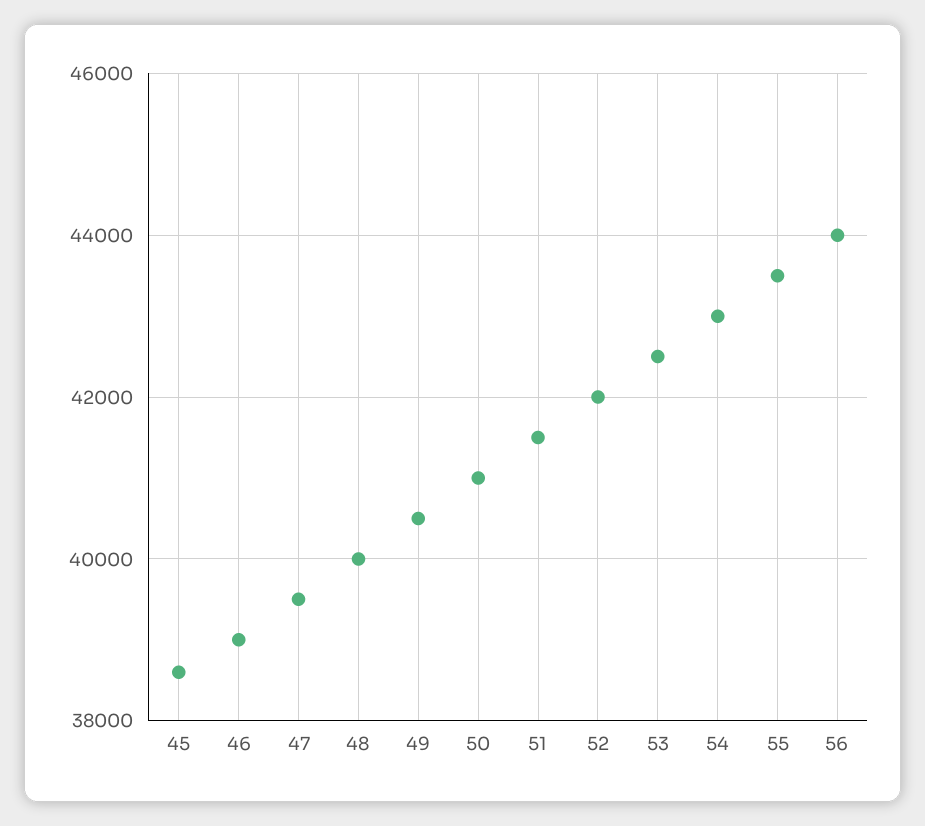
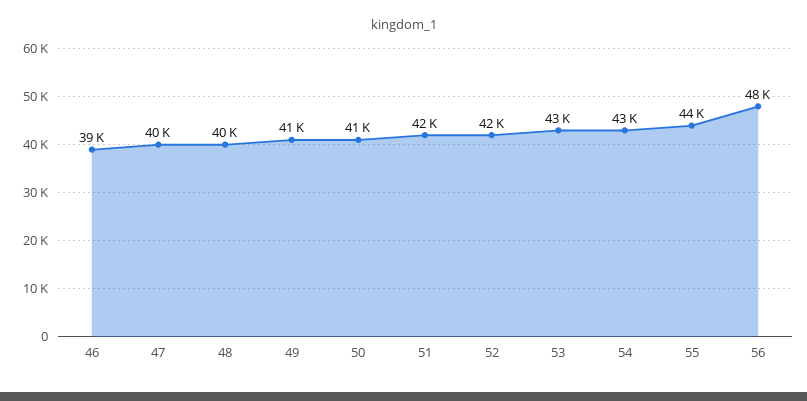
45: 38600 -> none
56: 44000 -> 48000

